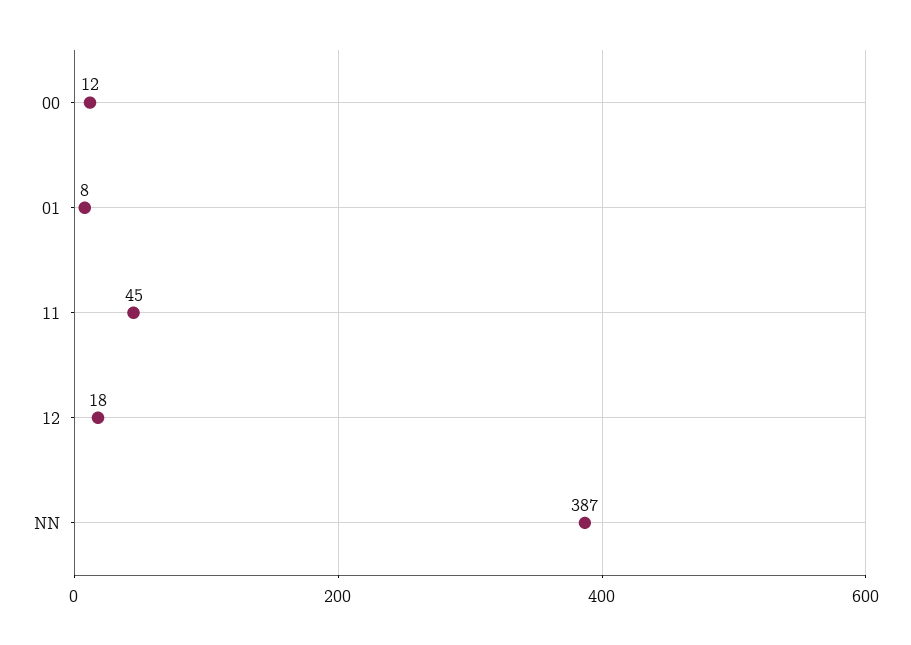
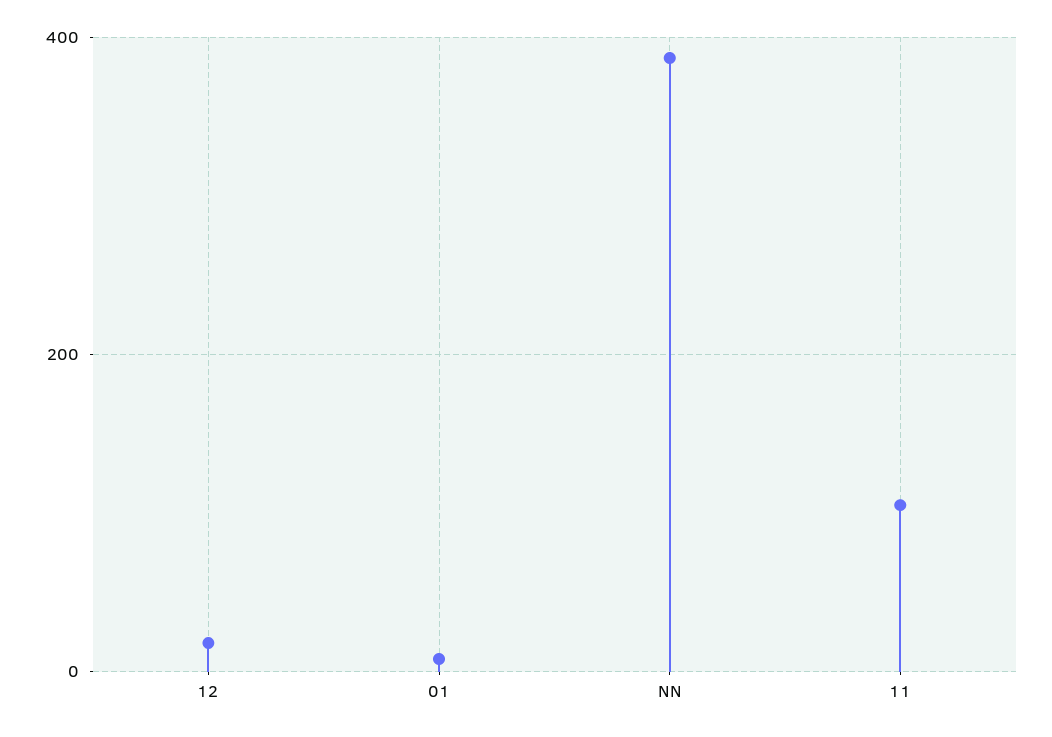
00: 12 -> none
11: 45 -> 100

